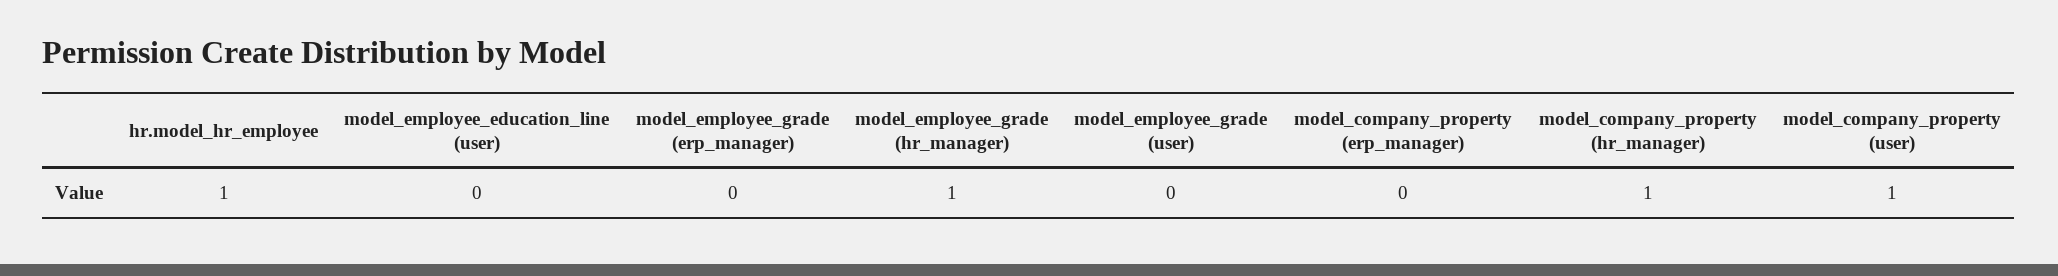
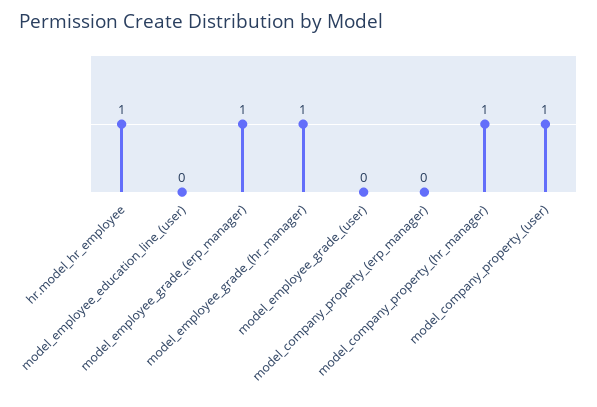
model_employee_grade (erp_manager): 0 -> 1

